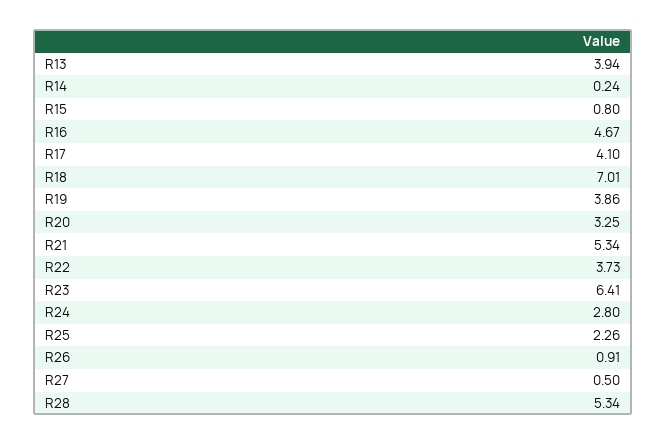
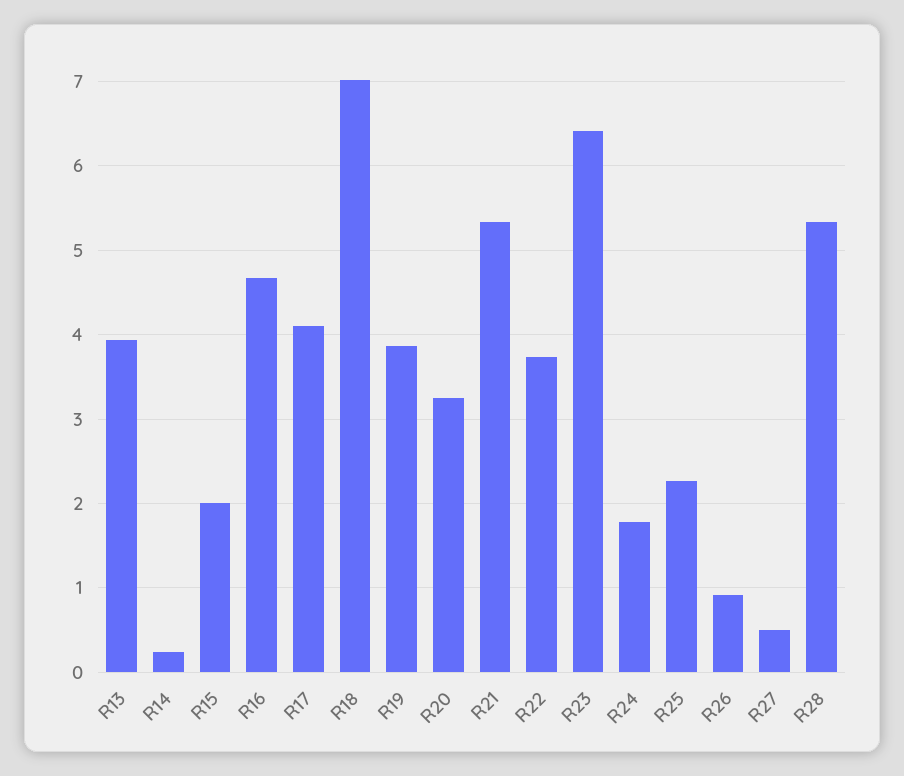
R15: 0.8 -> 2
R24: 2.8 -> 1.8

